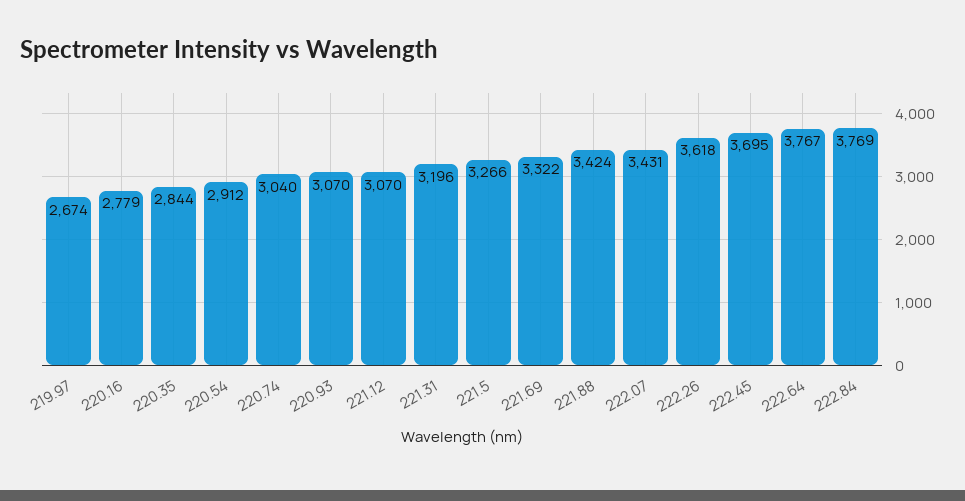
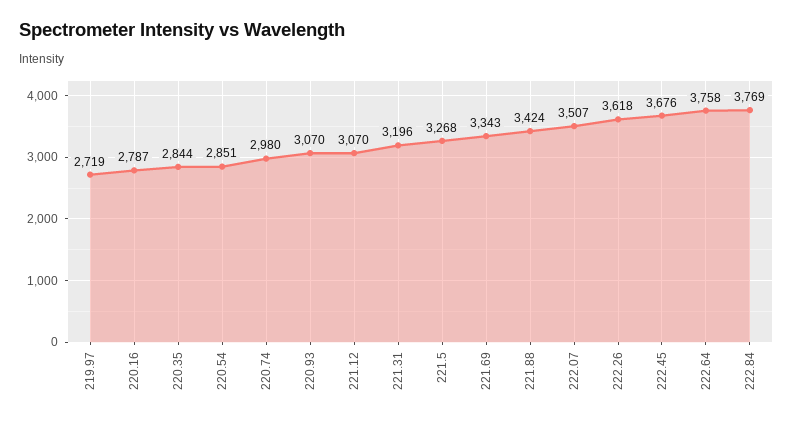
219.97: 2674 -> 2719
220.16: 2779 -> 2787
220.54: 2912 -> 2851
220.74: 3040 -> 2980
221.5: 3266 -> 3268
221.69: 3322 -> 3343
222.07: 3431 -> 3507
222.45: 3695 -> 3676
222.64: 3767 -> 3758

